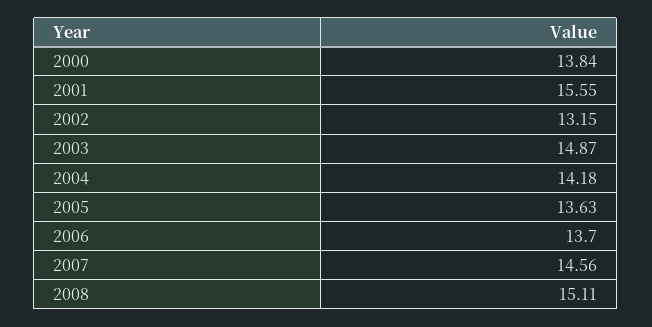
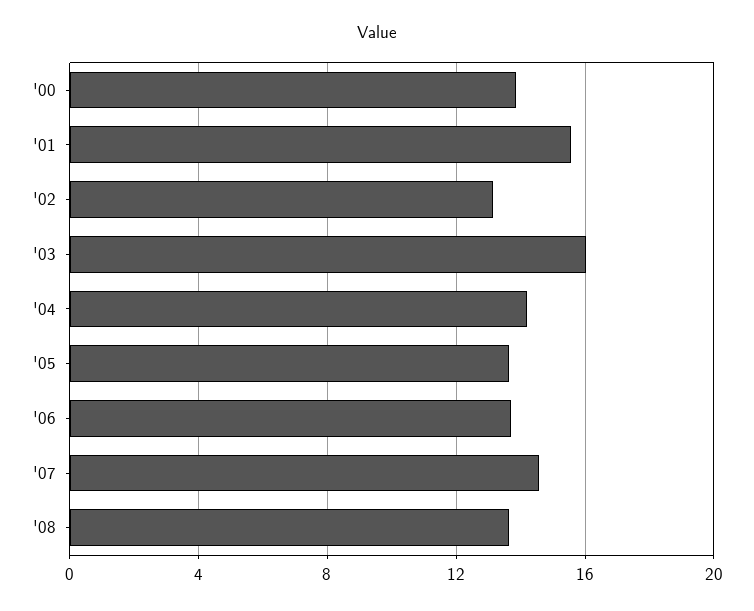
2003: 14.87 -> 16
2008: 15.11 -> 13.5

